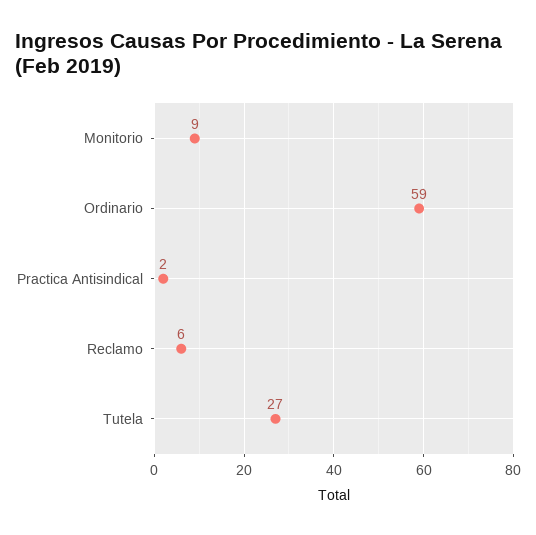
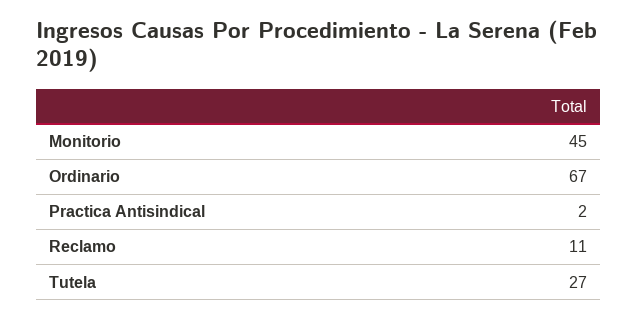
Monitorio: 9 -> 45
Ordinario: 59 -> 67
Reclamo: 6 -> 11

